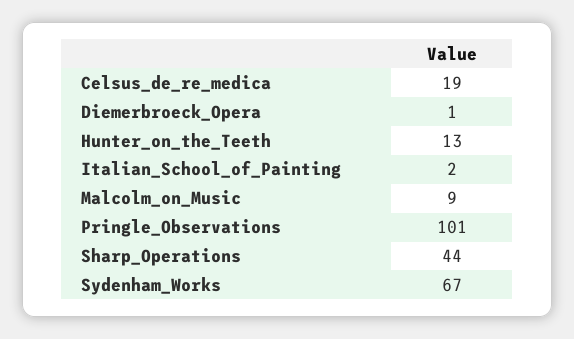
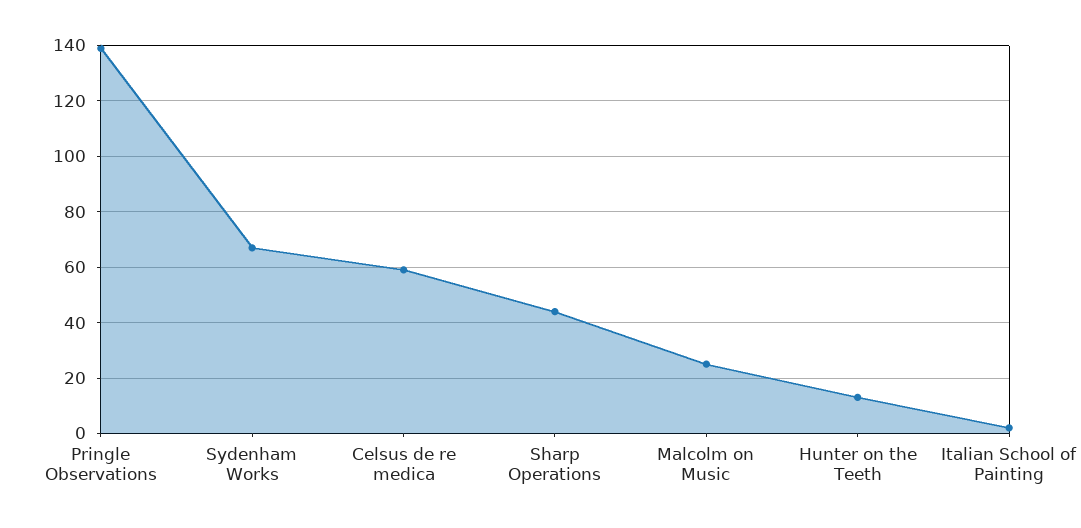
Celsus_de_re_medica: 19 -> 60
Diemerbroeck_Opera: 1 -> none
Malcolm_on_Music: 9 -> 25
Pringle_Observations: 101 -> 140

